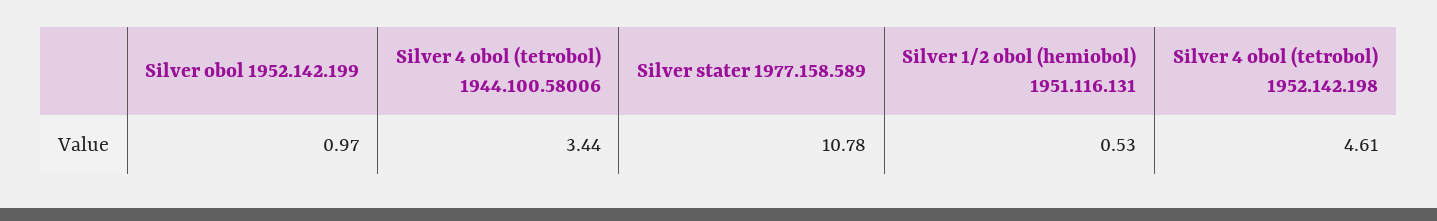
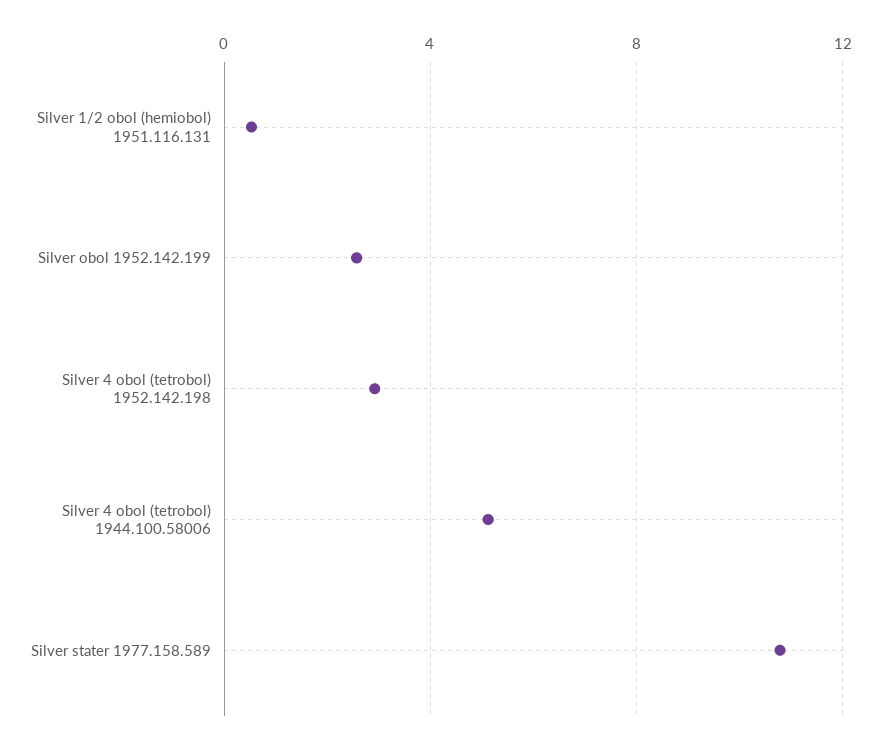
Silver obol 1952.142.199: 0.97 -> 2.5
Silver 4 obol (tetrobol) 1944.100.58006: 3.44 -> 5
Silver 4 obol (tetrobol) 1952.142.198: 4.61 -> 3

